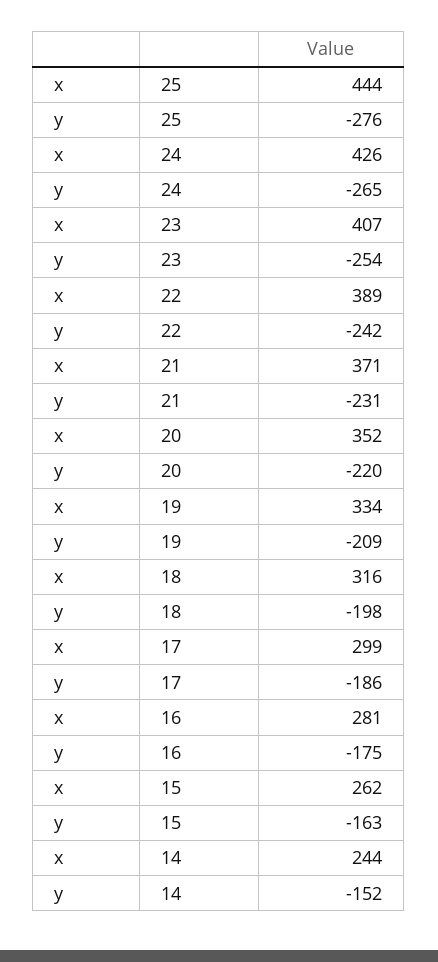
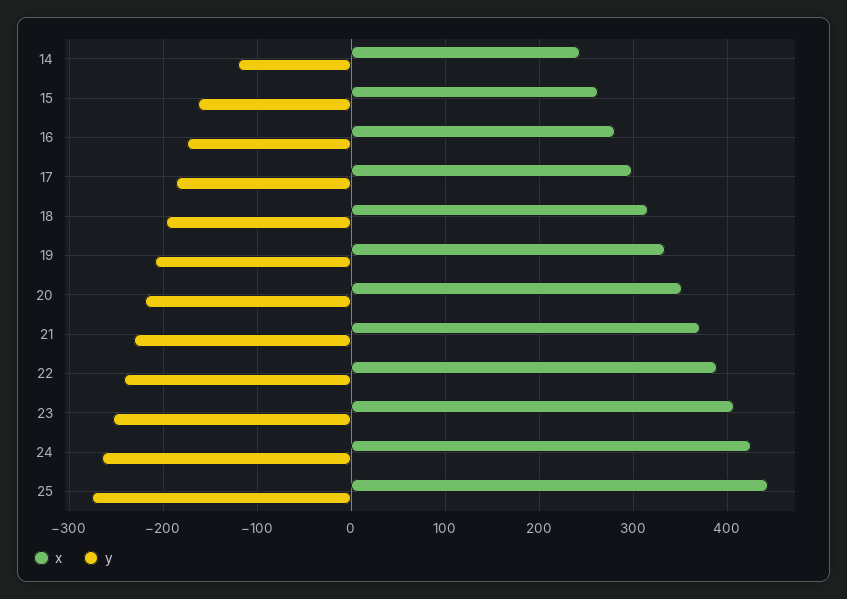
y, 14: -152 -> -120

